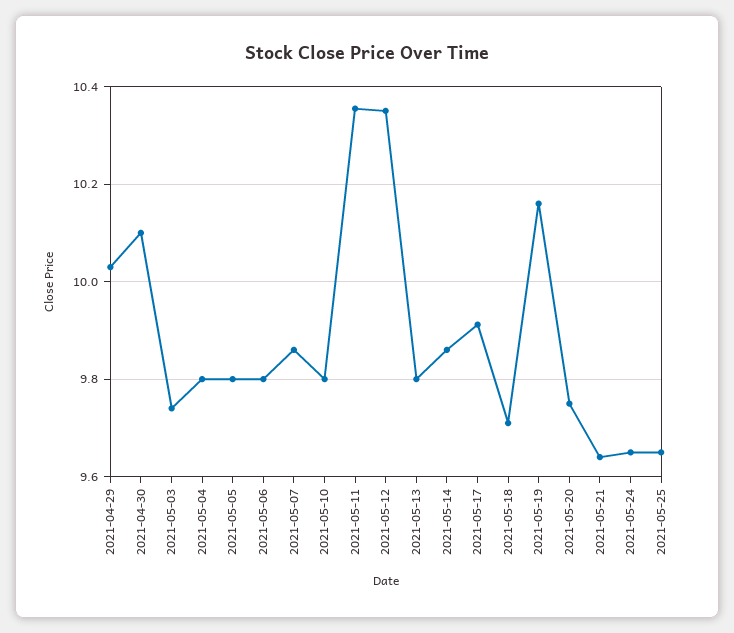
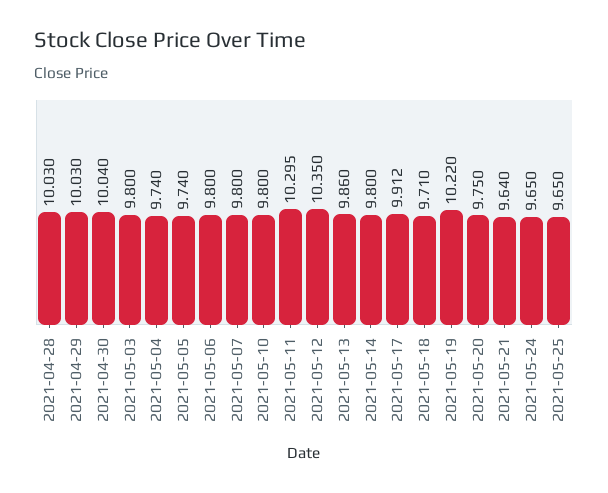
2021-04-30: 10.1 -> 10.04
2021-05-03: 9.74 -> 9.8
2021-05-04: 9.8 -> 9.74
2021-05-05: 9.8 -> 9.74
2021-05-07: 9.86 -> 9.8
2021-05-11: 10.36 -> 10.295
2021-05-13: 9.8 -> 9.86
2021-05-14: 9.86 -> 9.8
2021-05-19: 10.16 -> 10.22
2021-04-28: none -> 10.03

